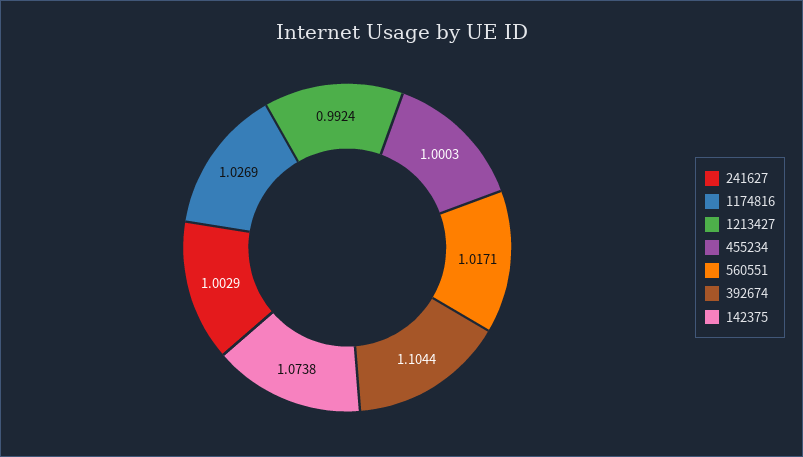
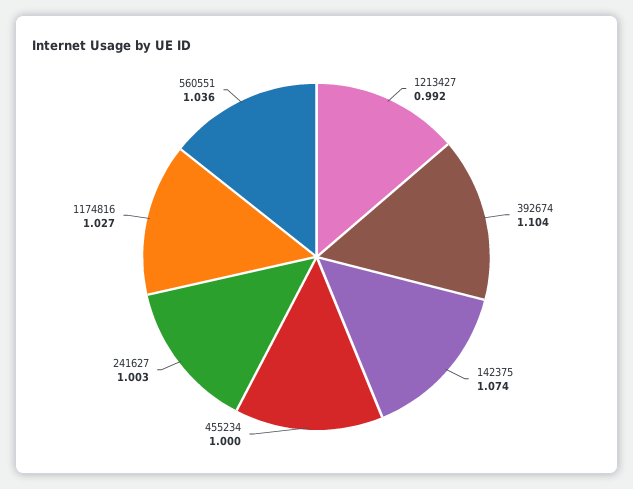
560551: 1.0171 -> 1.036

